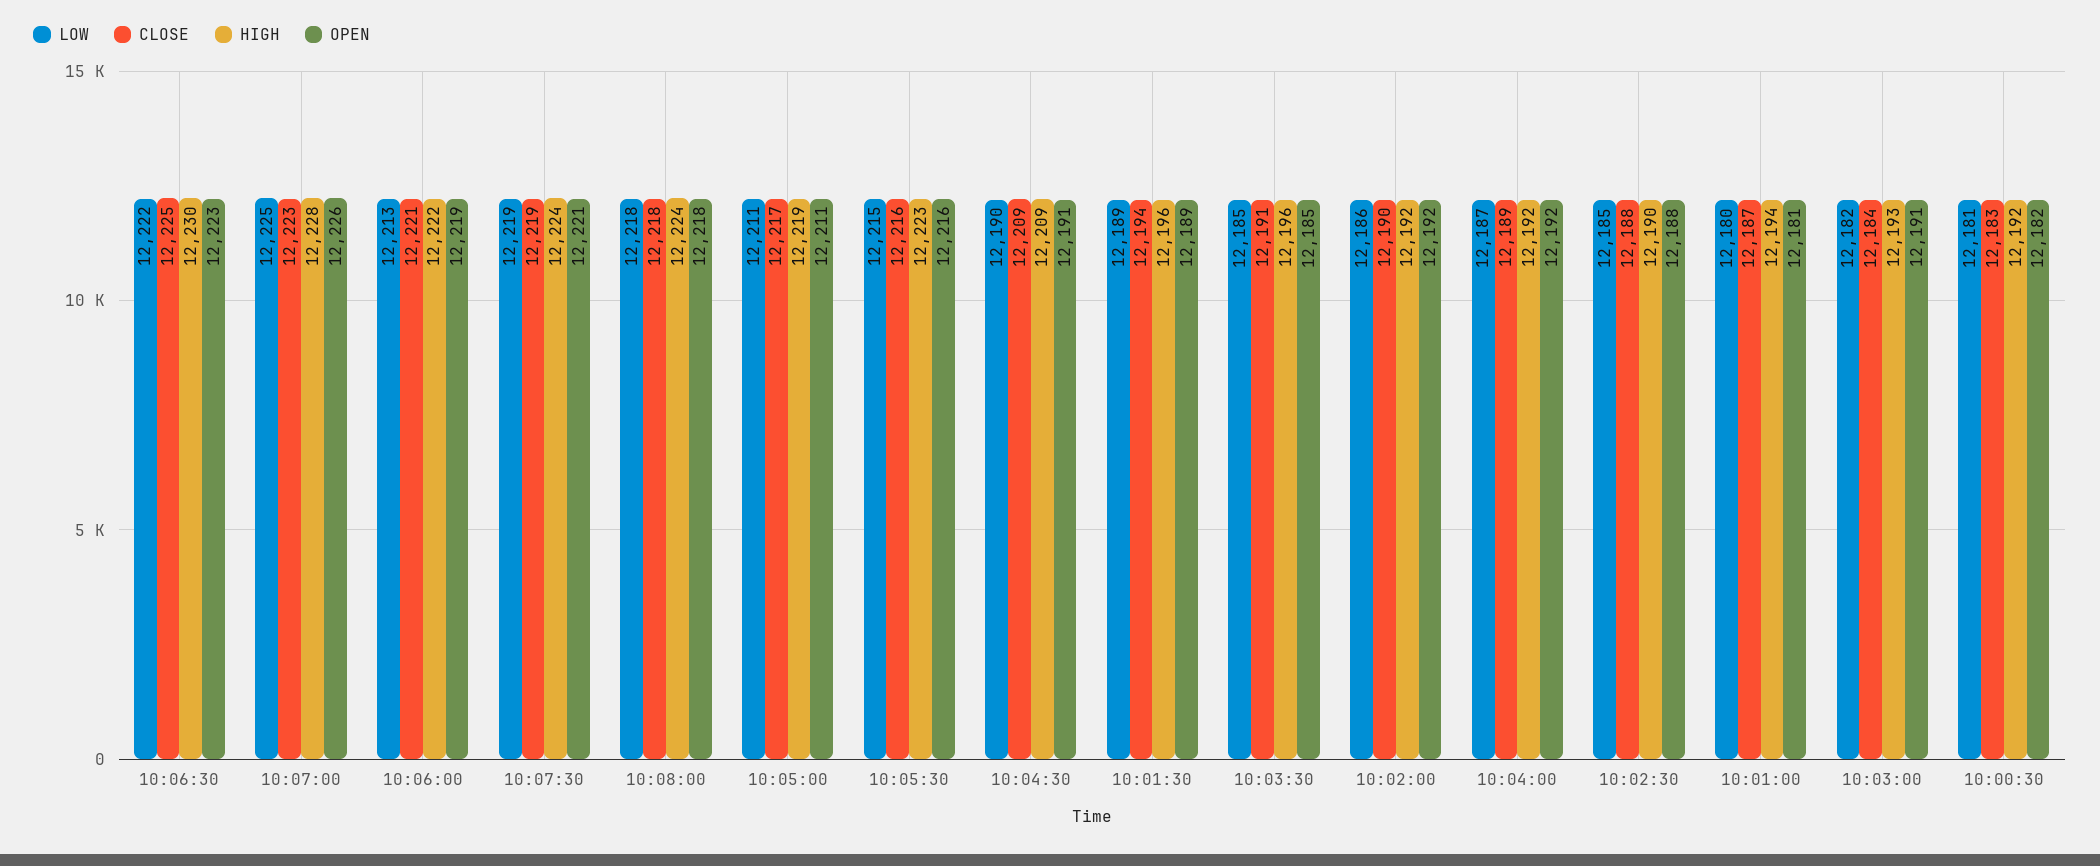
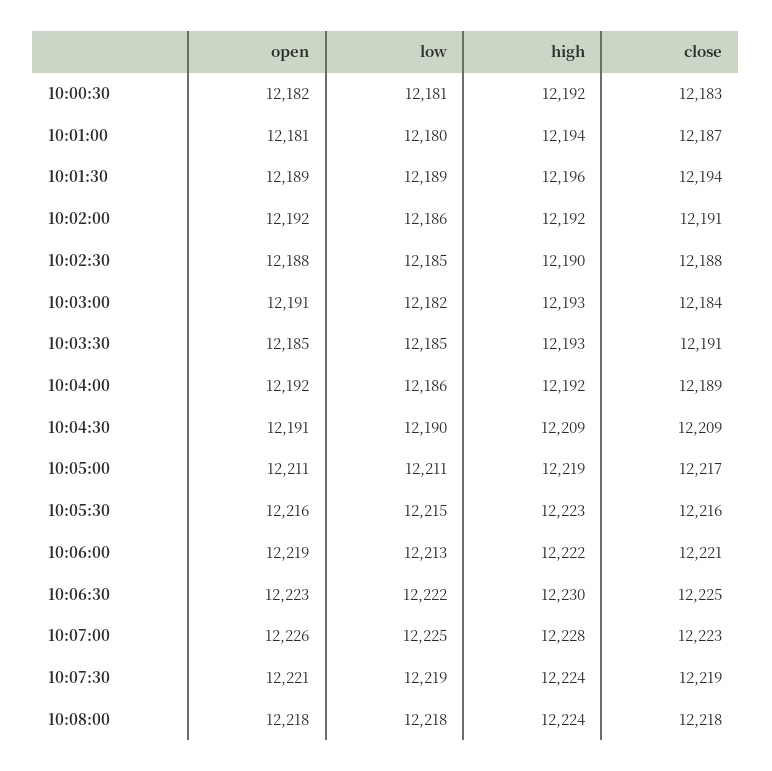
HIGH, 10:03:30: 12196 -> 12193
CLOSE, 10:02:00: 12190 -> 12191
LOW, 10:04:00: 12187 -> 12186

